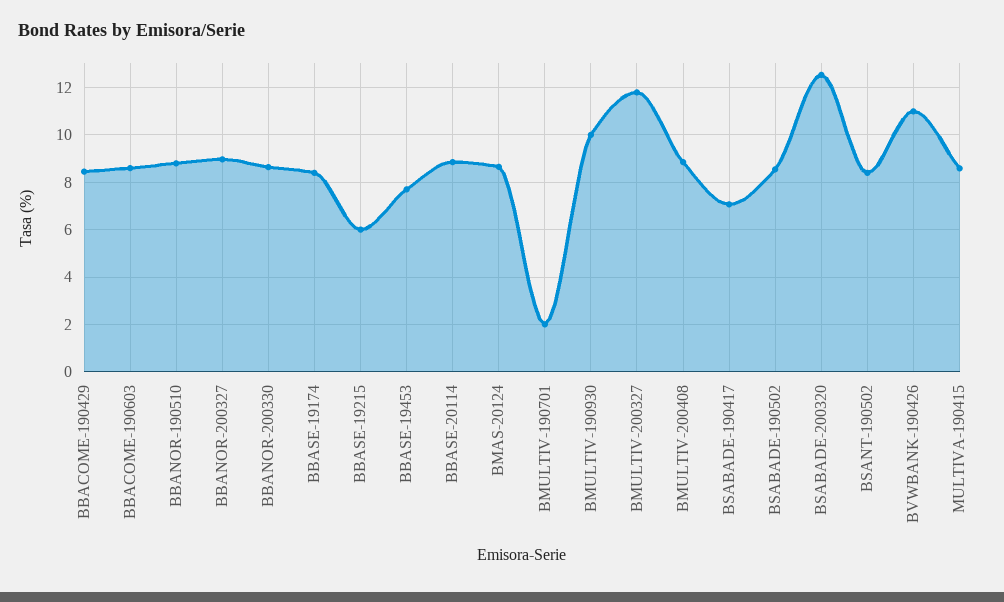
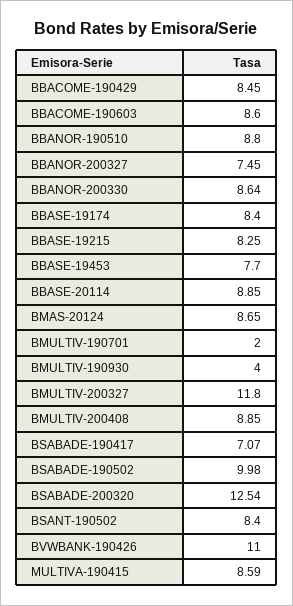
BBANOR-200327: 9 -> 7.45
BBASE-19215: 6 -> 8.25
BMULTIV-190930: 10 -> 4
BSABADE-190502: 8.5 -> 9.98

